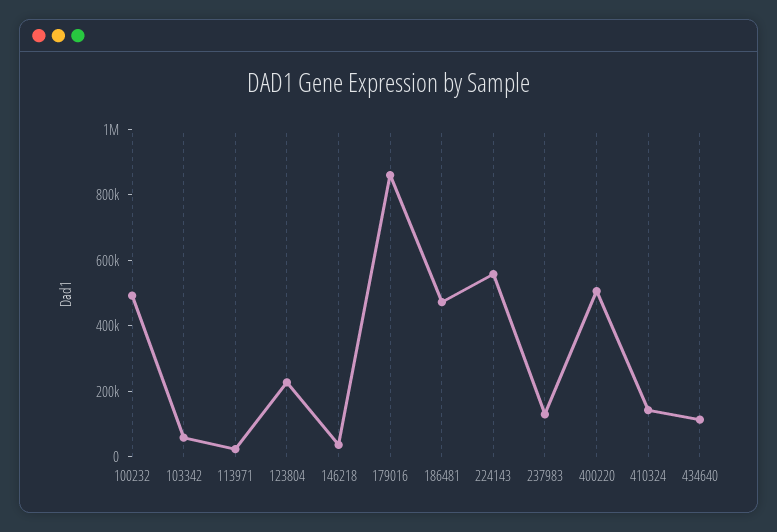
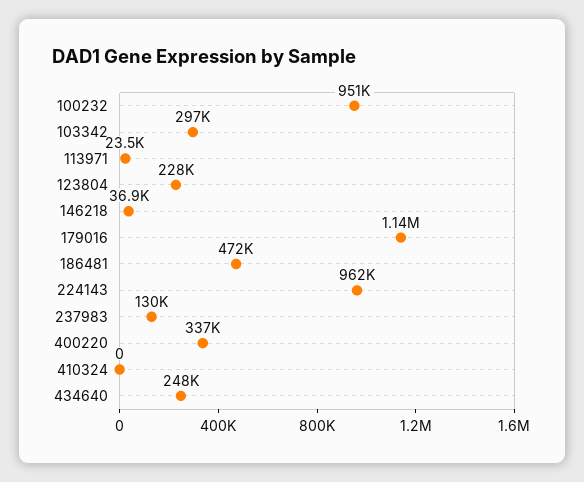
100232: 500000 -> 951000
103342: 50000 -> 297000
179016: 850000 -> 1140000
224143: 550000 -> 962000
400220: 500000 -> 337000
410324: 150000 -> 0
434640: 100000 -> 248000

